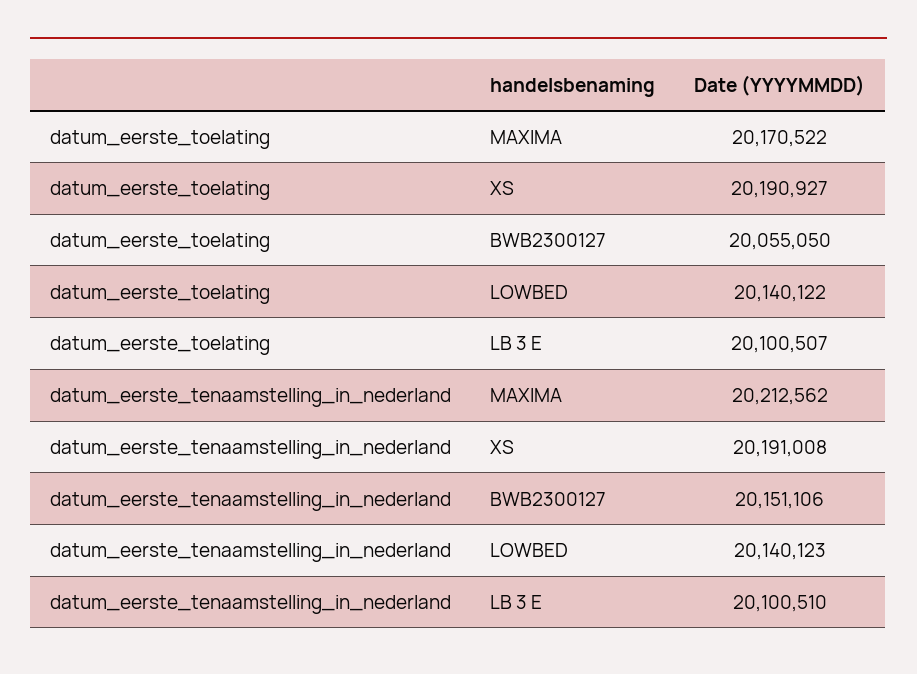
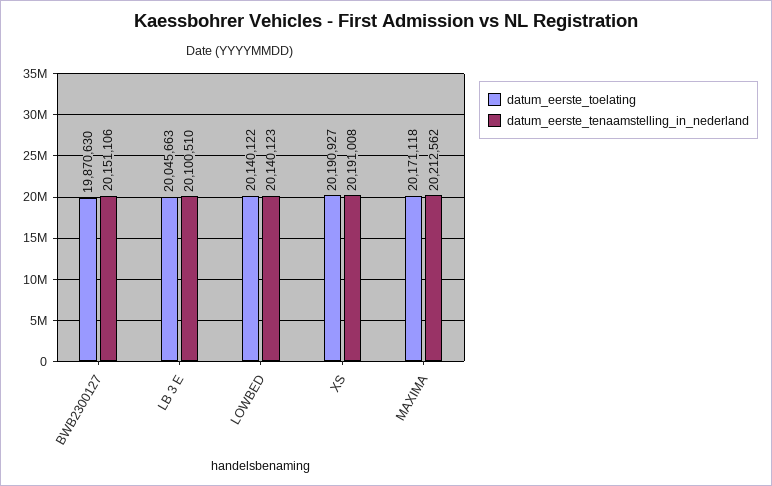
datum_eerste_toelating, MAXIMA: 20170522 -> 20171118
datum_eerste_toelating, BWB2300127: 20055050 -> 19870630
datum_eerste_toelating, LB 3 E: 20100507 -> 20045663

